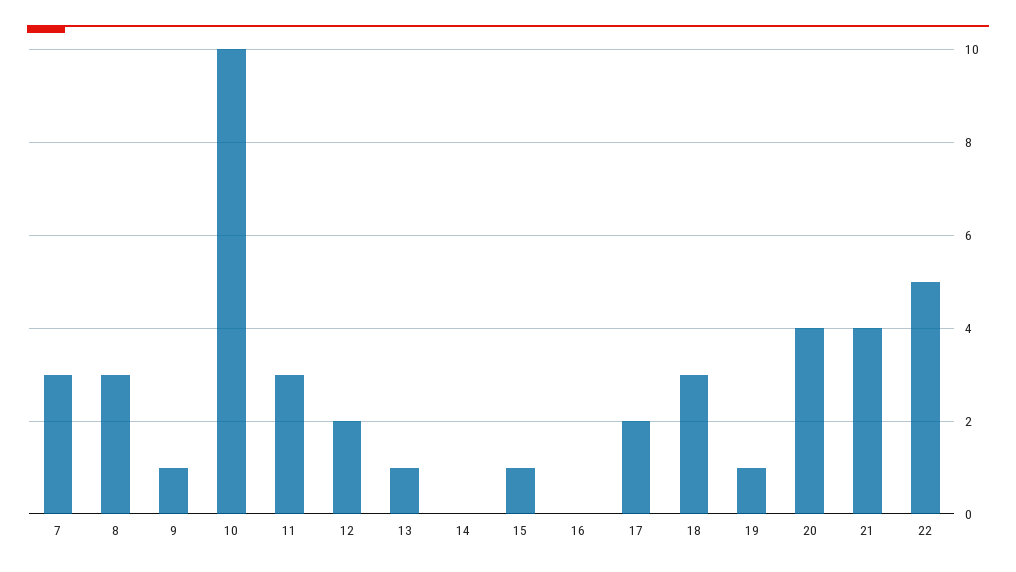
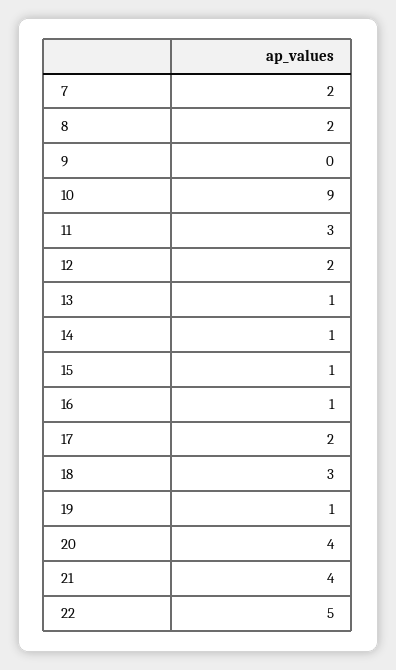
7: 3 -> 2
8: 3 -> 2
9: 1 -> 0
10: 10 -> 9
14: 0 -> 1
16: 0 -> 1

